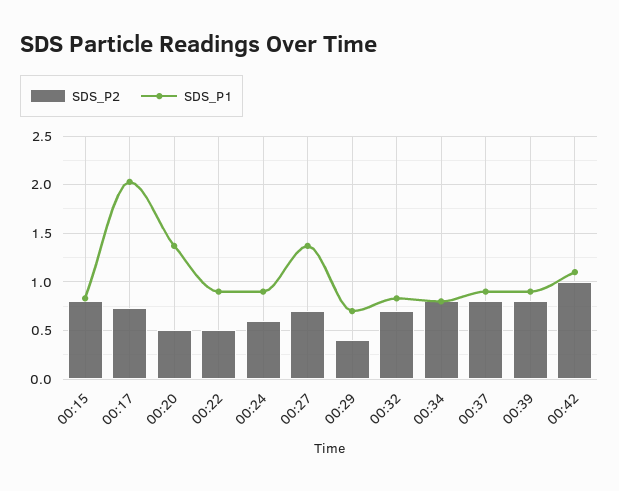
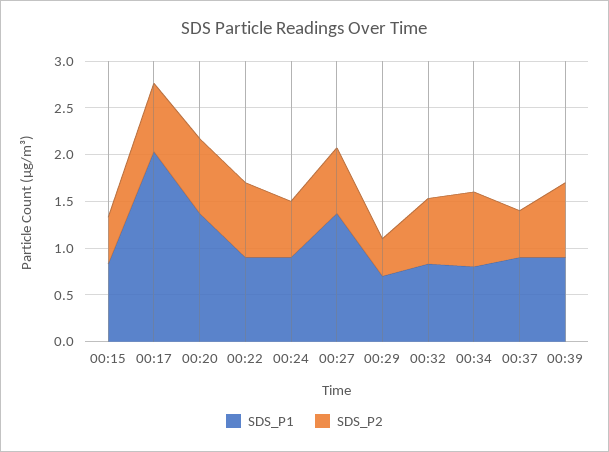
SDS_P2, 00:15: 0.8 -> 0.5
SDS_P2, 00:20: 0.5 -> 0.8
SDS_P2, 00:22: 0.5 -> 0.8
SDS_P2, 00:37: 0.8 -> 0.5
SDS_P2, 00:42: 1 -> none
SDS_P1, 00:42: 1.1 -> none

